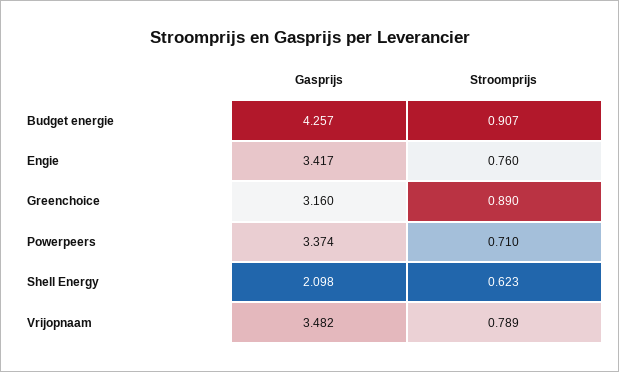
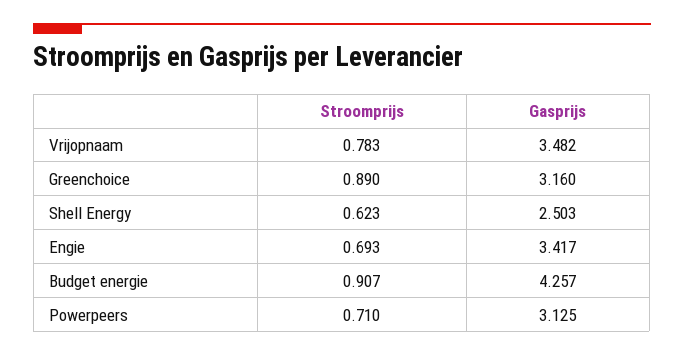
Stroomprijs, Engie: 0.76 -> 0.693
Gasprijs, Powerpeers: 3.374 -> 3.125
Gasprijs, Shell Energy: 2.098 -> 2.503
Stroomprijs, Vrijopnaam: 0.789 -> 0.783

